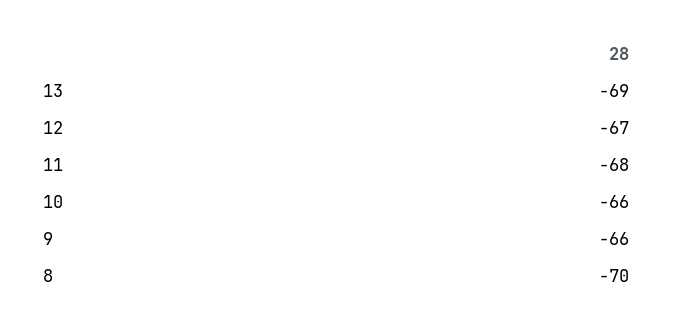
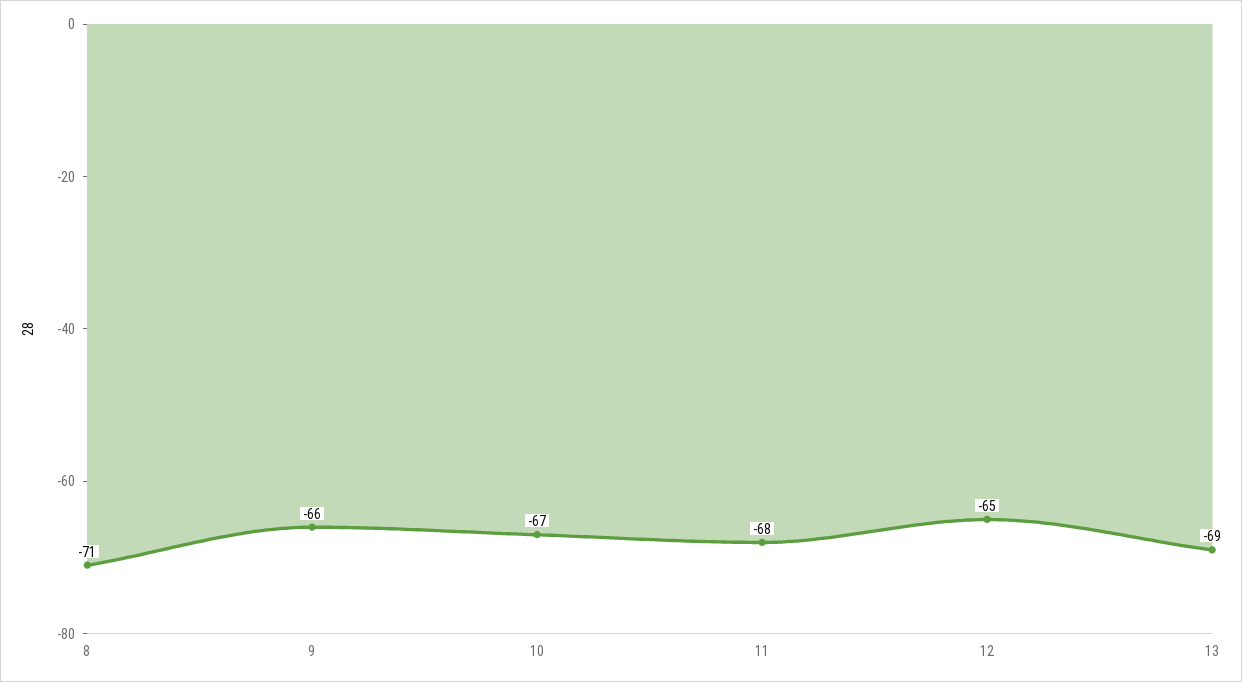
12: -67 -> -65
10: -66 -> -67
8: -70 -> -71

